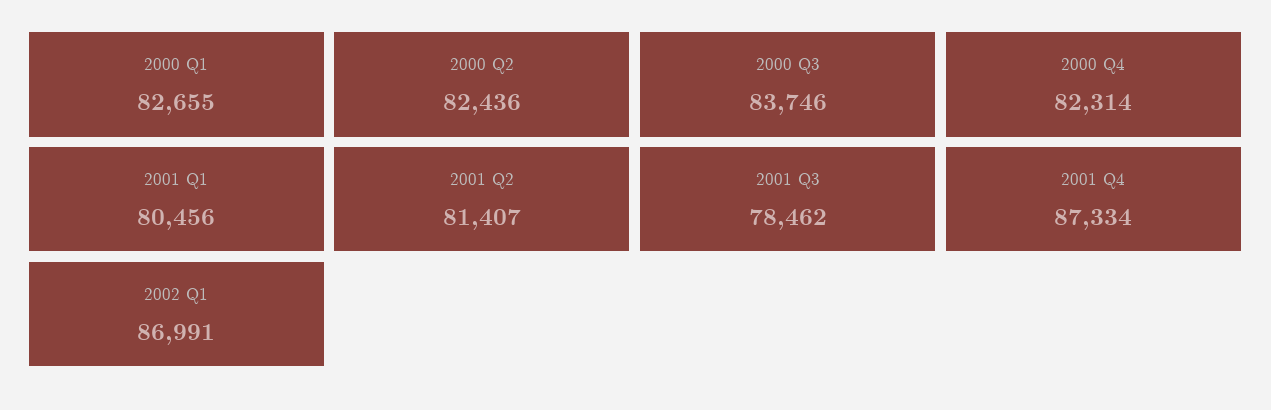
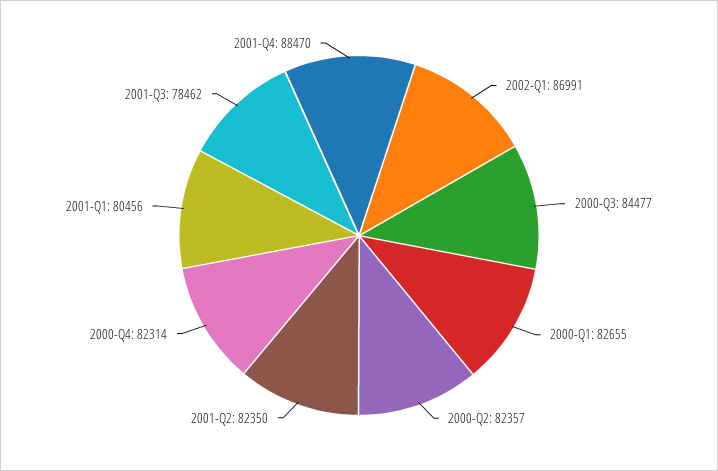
2000 Q2: 82436 -> 82357
2000 Q3: 83746 -> 84477
2001 Q2: 81407 -> 82350
2001 Q4: 87334 -> 88470

